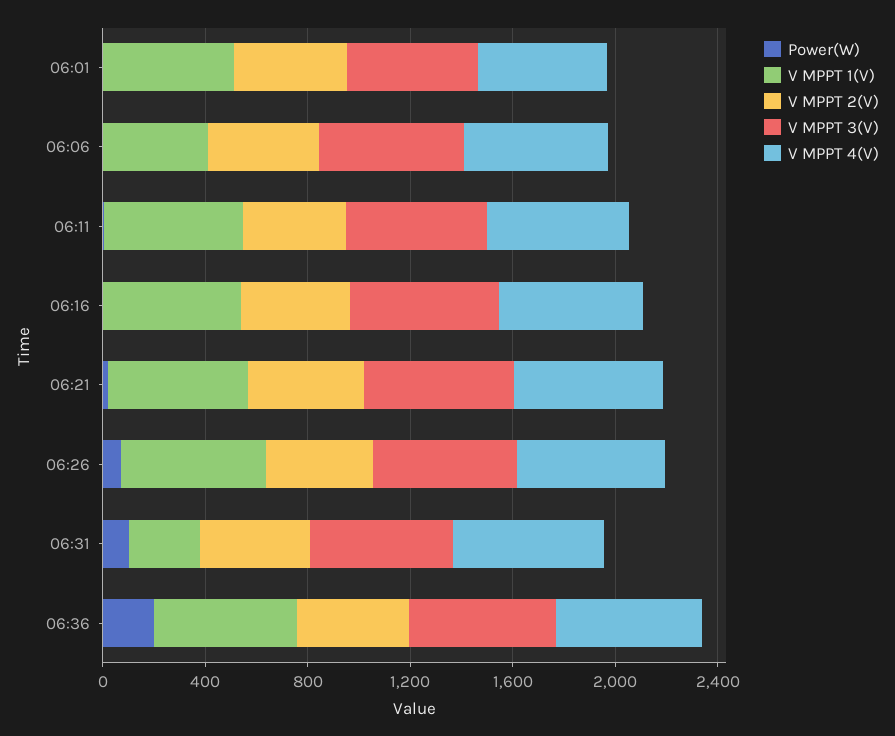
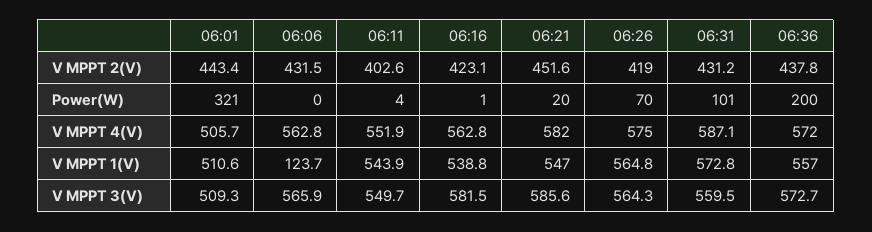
Power(W), 06:01: 0 -> 321
V MPPT 1(V), 06:06: 400 -> 123.7
V MPPT 1(V), 06:31: 300 -> 572.8

